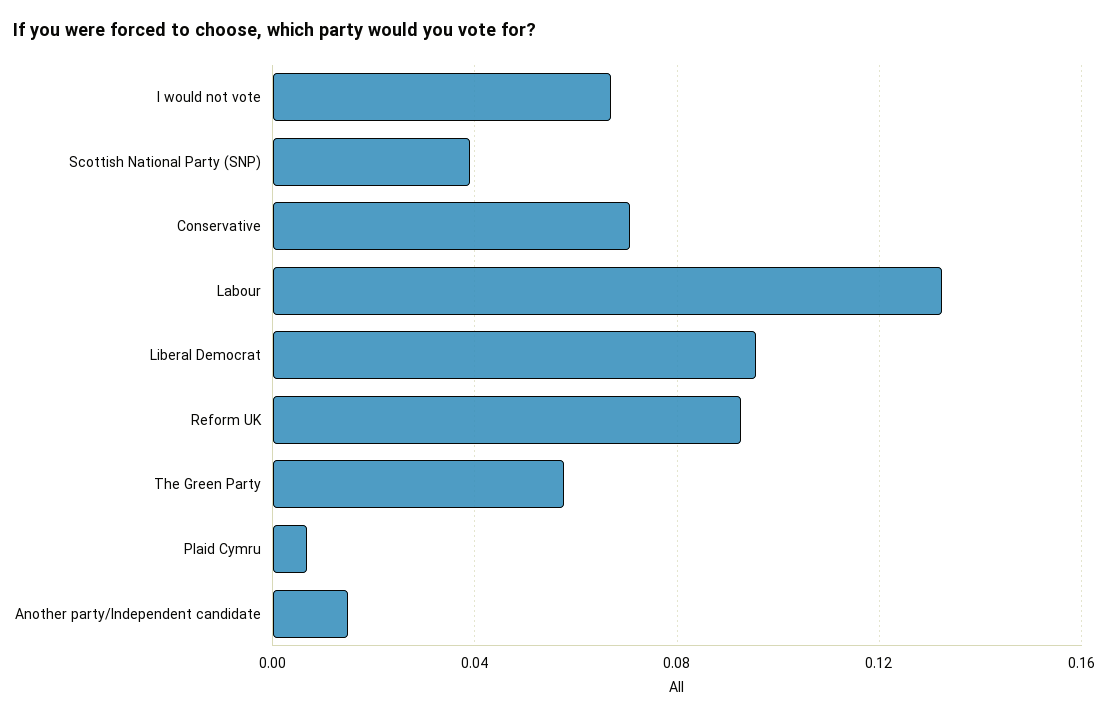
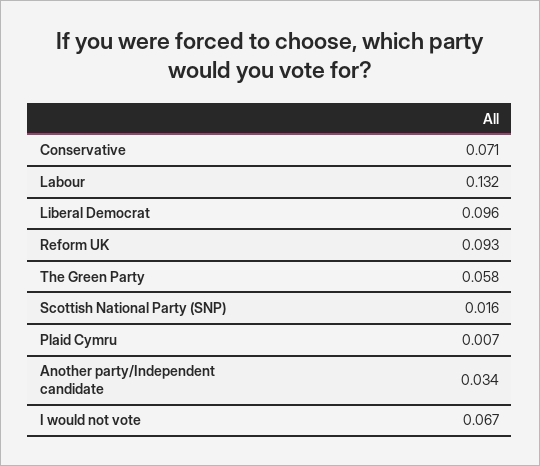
Scottish National Party (SNP): 0.04 -> 0.016
Another party/Independent candidate: 0.015 -> 0.034

